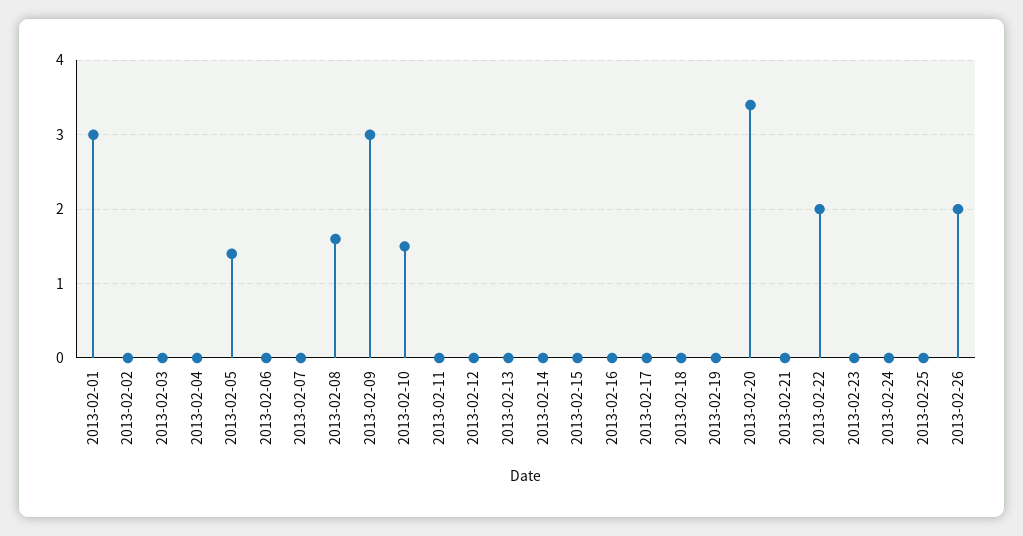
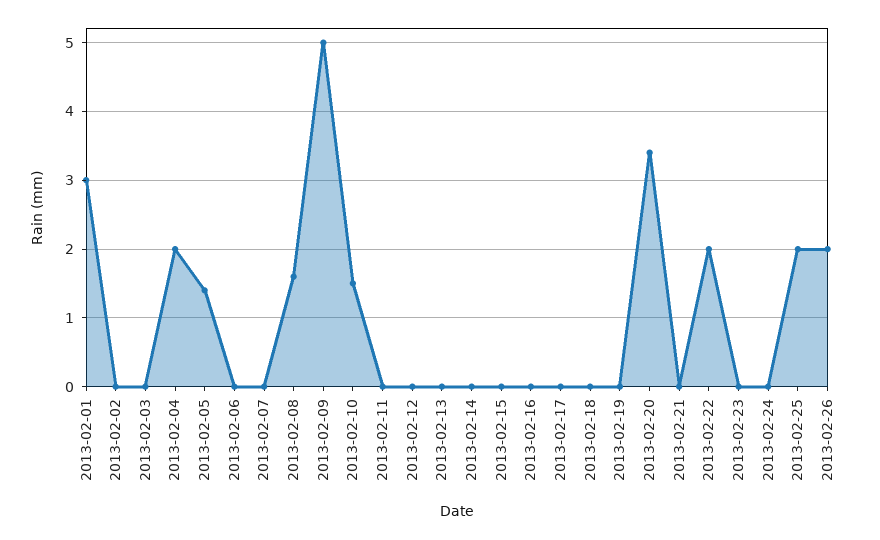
2013-02-04: 0 -> 2
2013-02-09: 3 -> 5
2013-02-25: 0 -> 2

